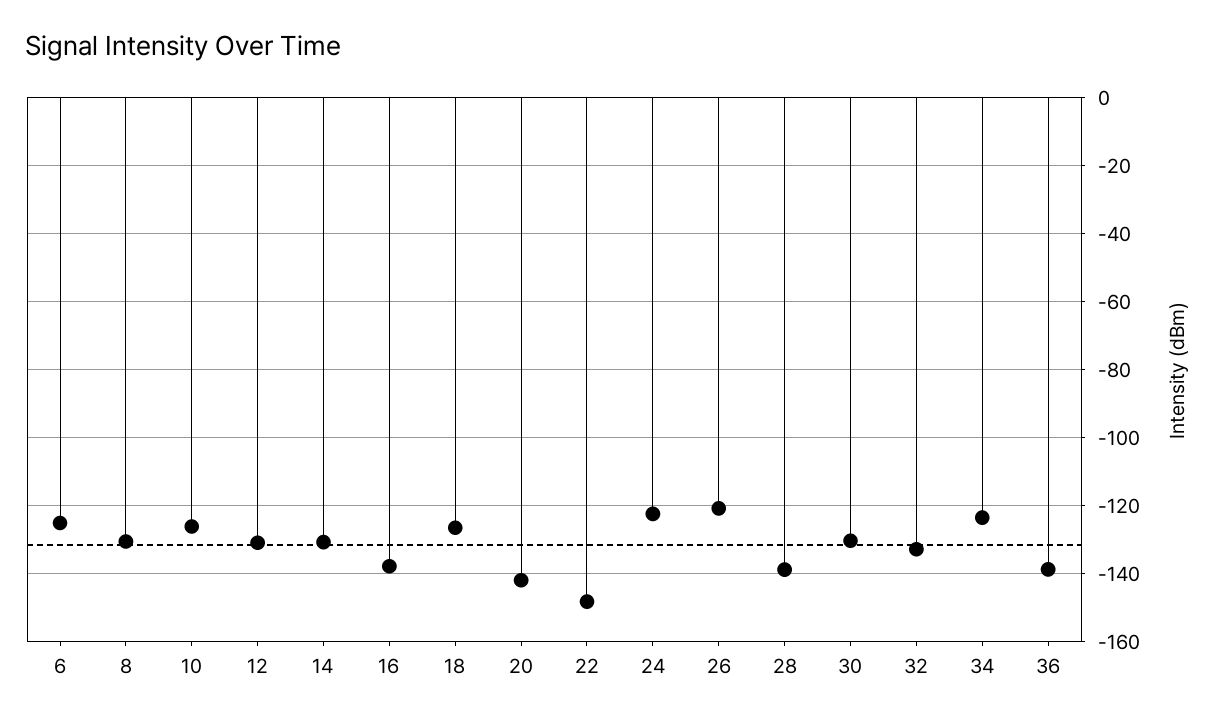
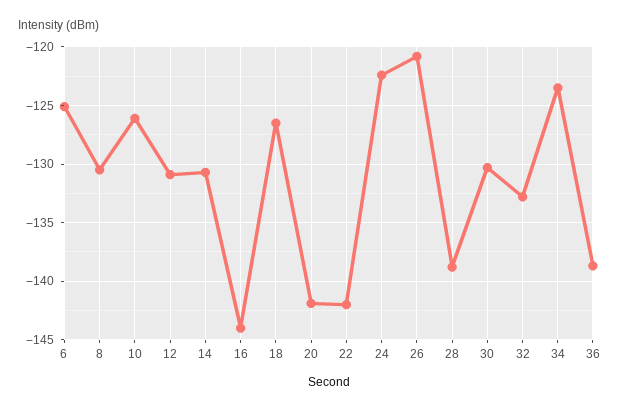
16: -138 -> -144
22: -148 -> -142

